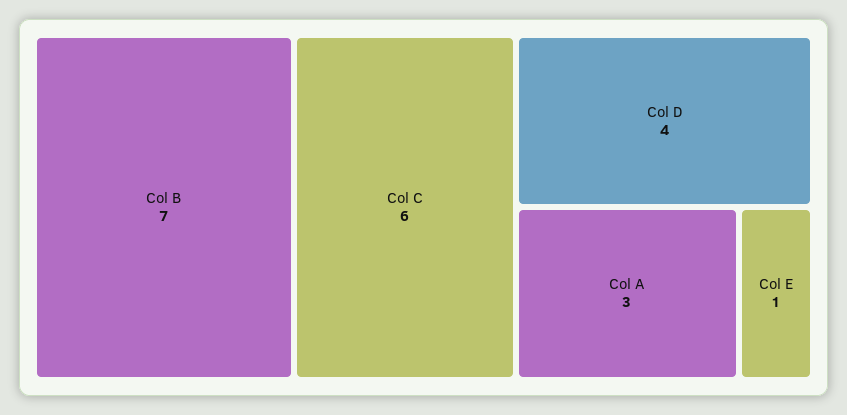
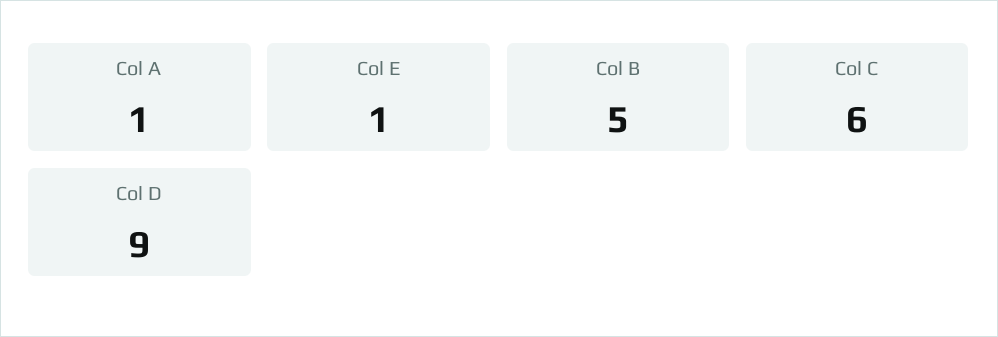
Col B: 7 -> 5
Col D: 4 -> 9
Col A: 3 -> 1

